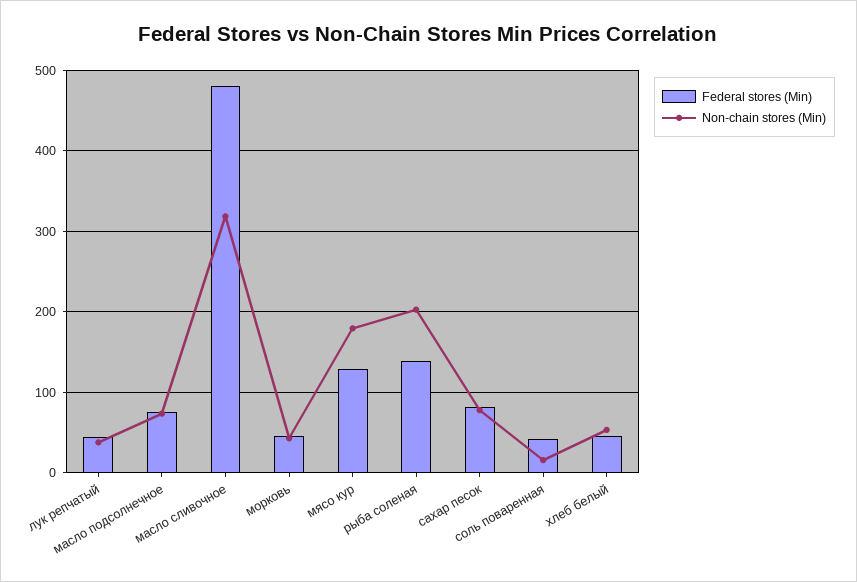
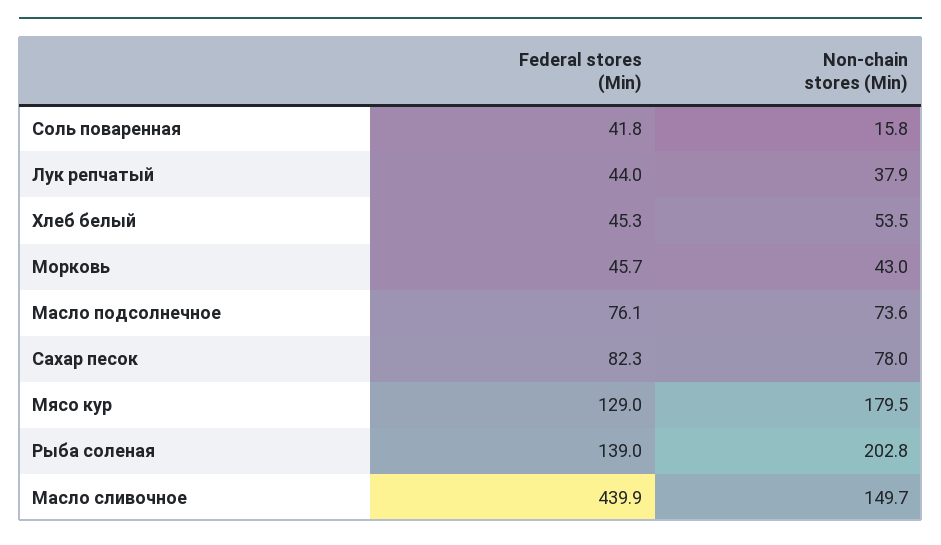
Federal stores (Min), масло сливочное: 480 -> 439.9
Non-chain stores (Min), масло сливочное: 320 -> 149.7

